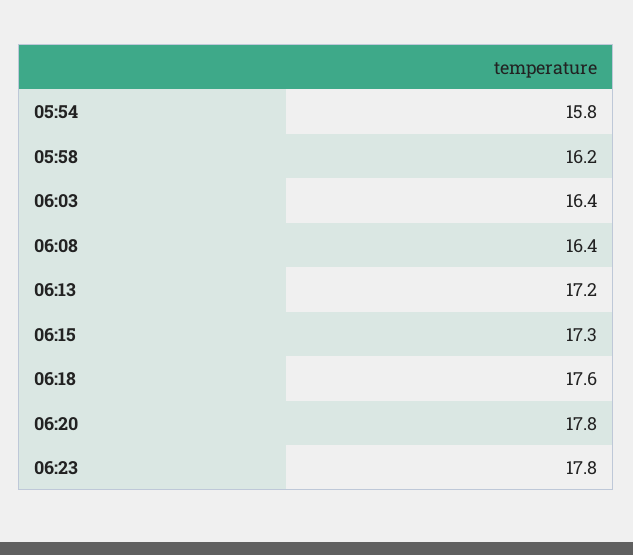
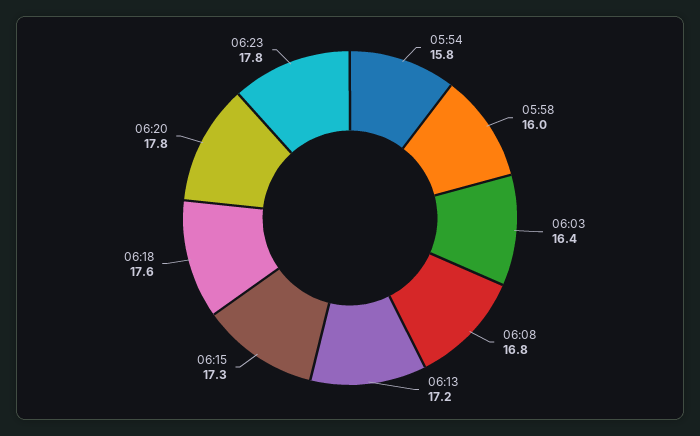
05:58: 16.2 -> 16
06:08: 16.4 -> 16.8

